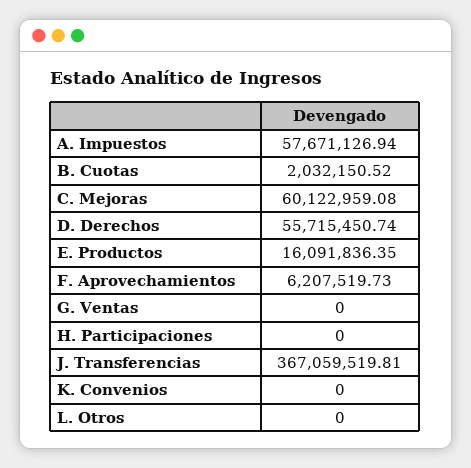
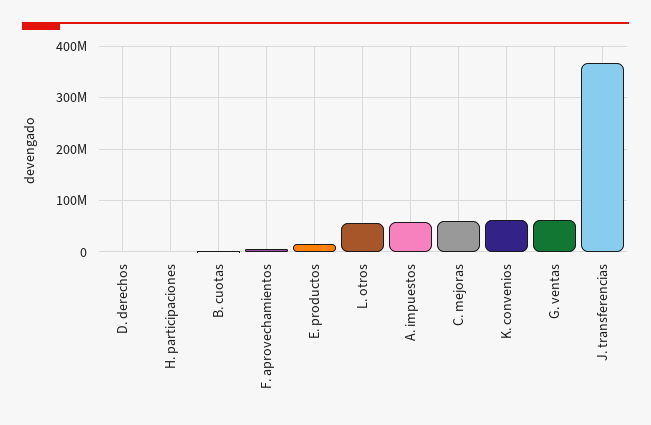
D. Derechos: 55715450.74 -> 0
G. Ventas: 0 -> 60000000
K. Convenios: 0 -> 60000000
L. Otros: 0 -> 60000000

